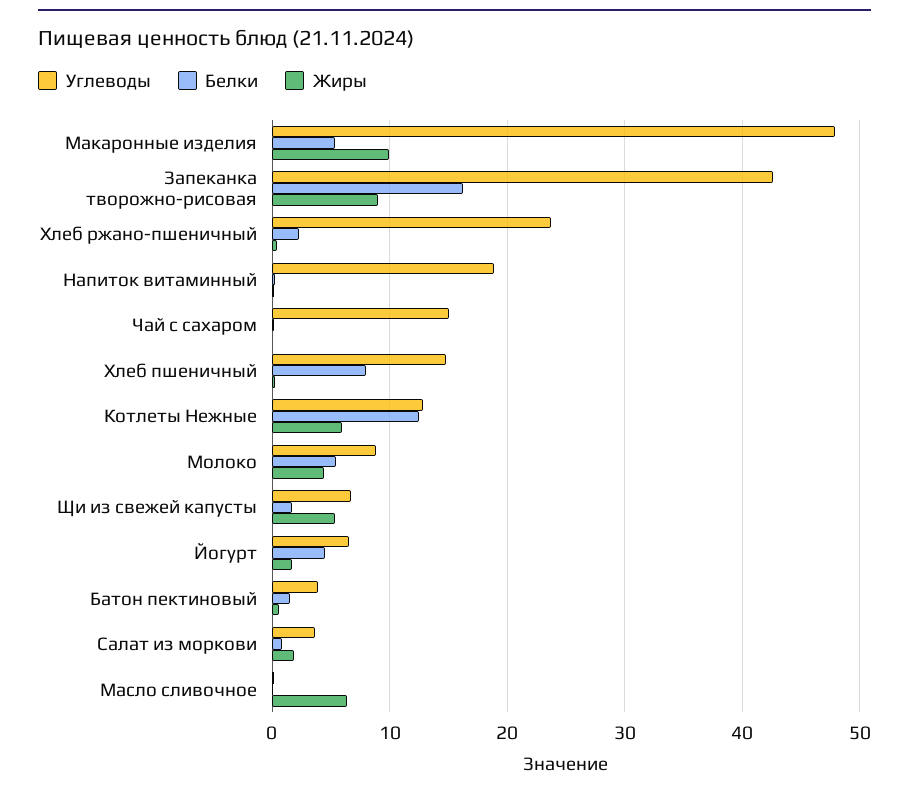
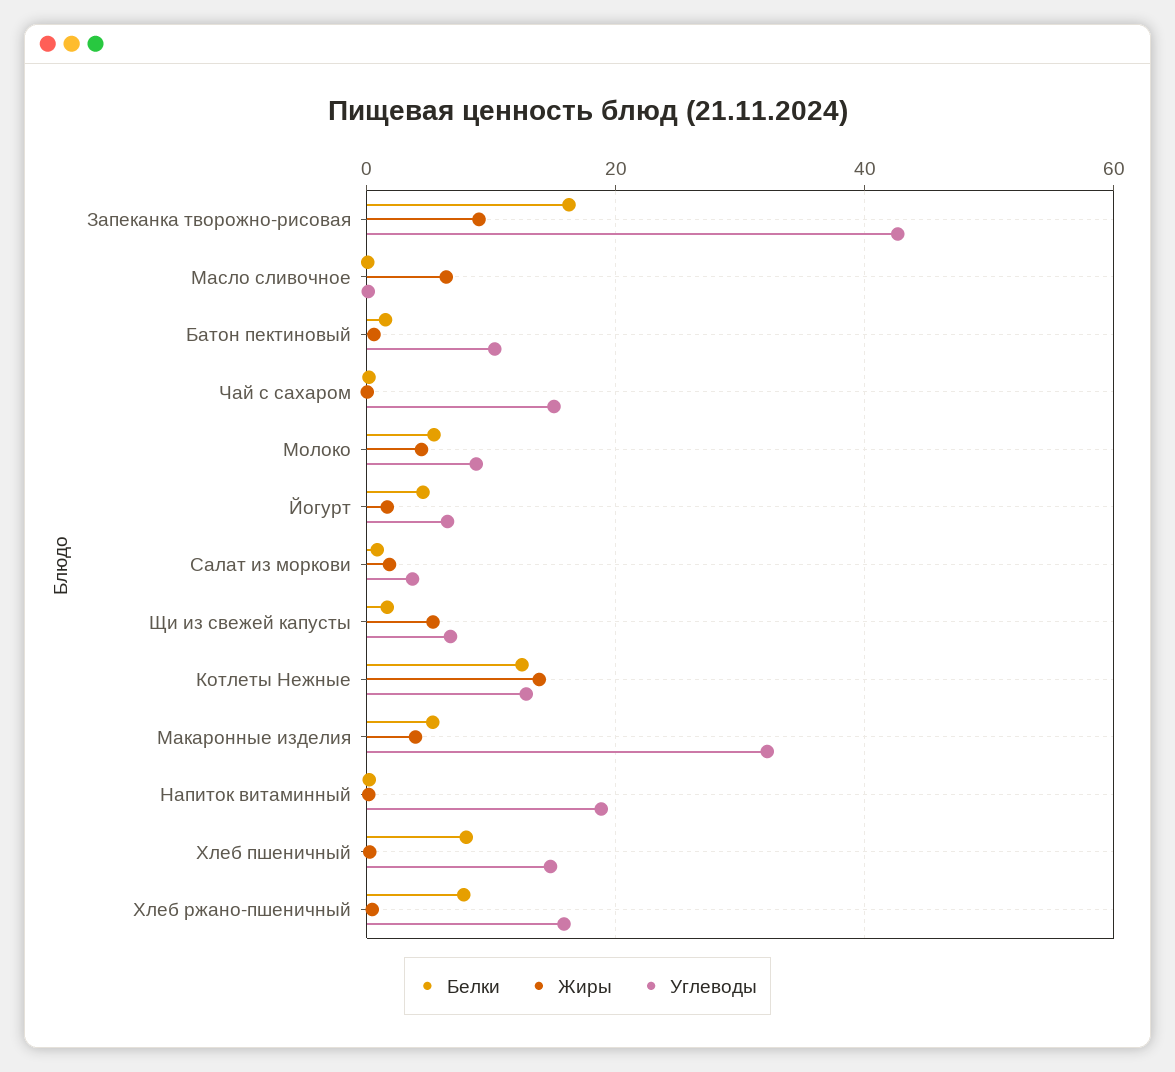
Углеводы, Макаронные изделия: 48 -> 32
Жиры, Макаронные изделия: 10 -> 4
Углеводы, Хлеб ржано-пшеничный: 24 -> 16
Белки, Хлеб ржано-пшеничный: 2 -> 8
Жиры, Котлеты Нежные: 6 -> 14
Углеводы, Батон пектиновый: 4 -> 10

